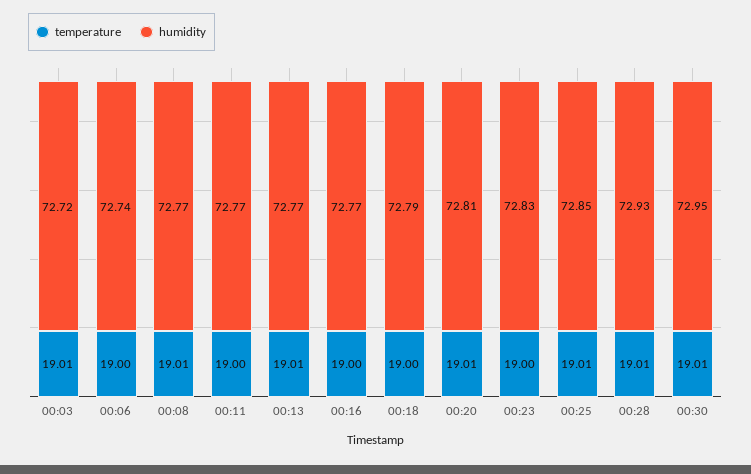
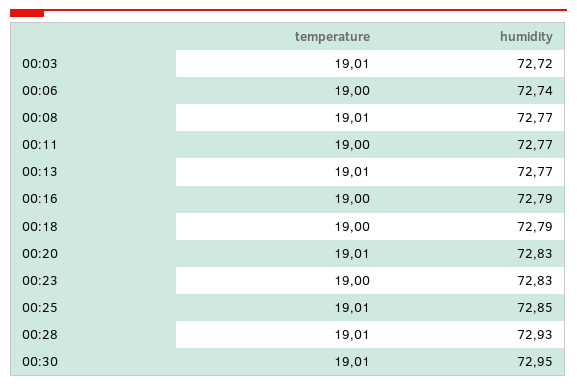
humidity, 00:16: 72.77 -> 72.79
humidity, 00:20: 72.81 -> 72.83

